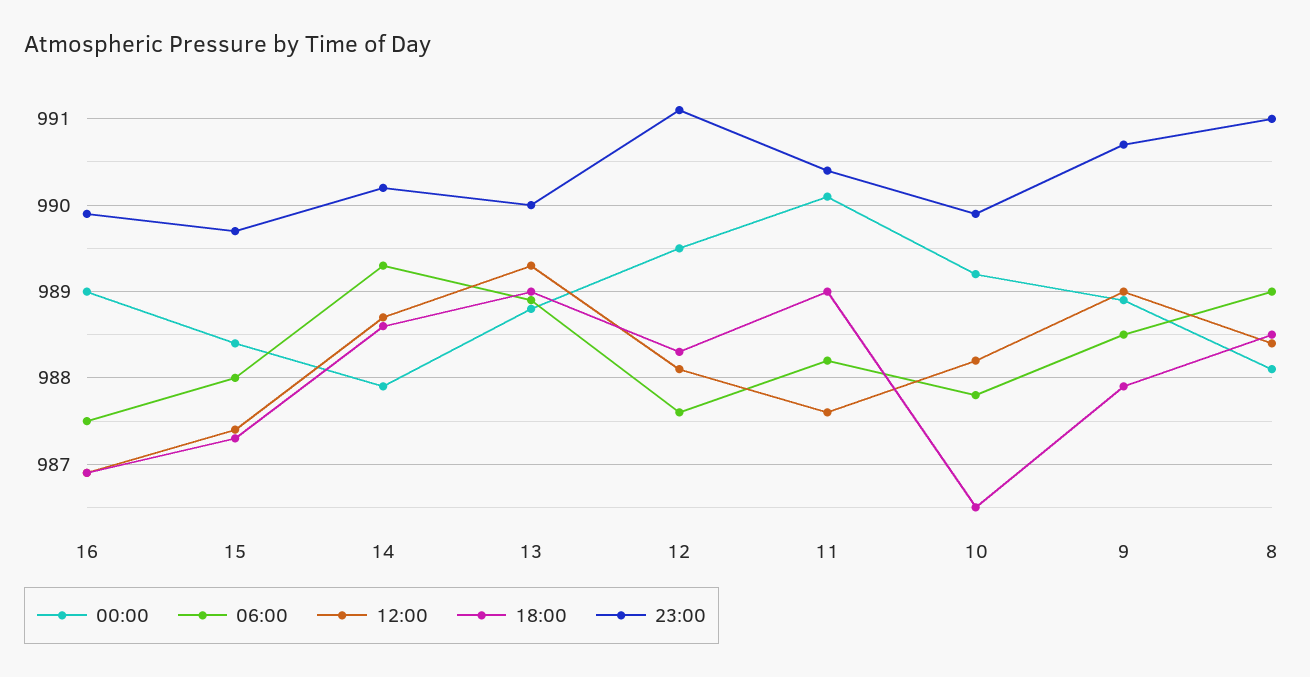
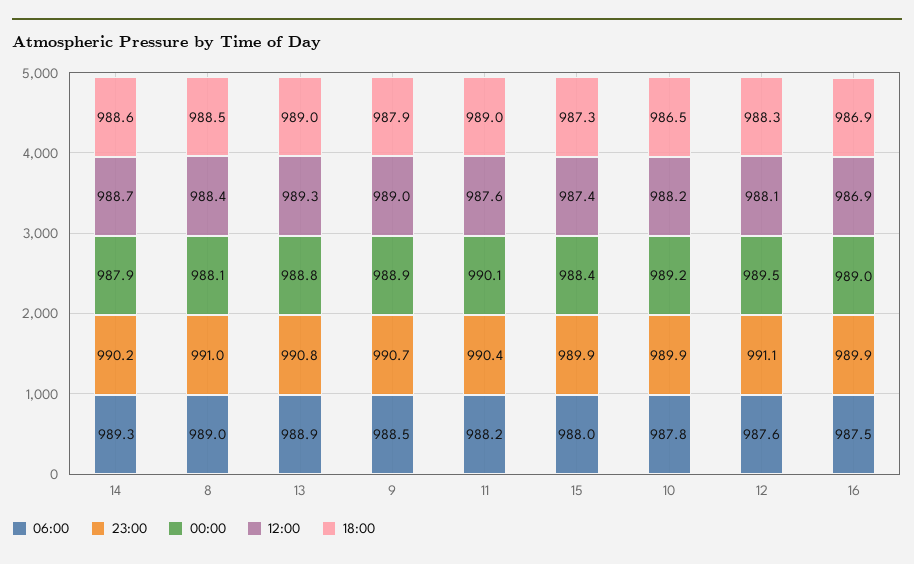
23:00, 15: 989.7 -> 989.9
23:00, 13: 990 -> 990.8

